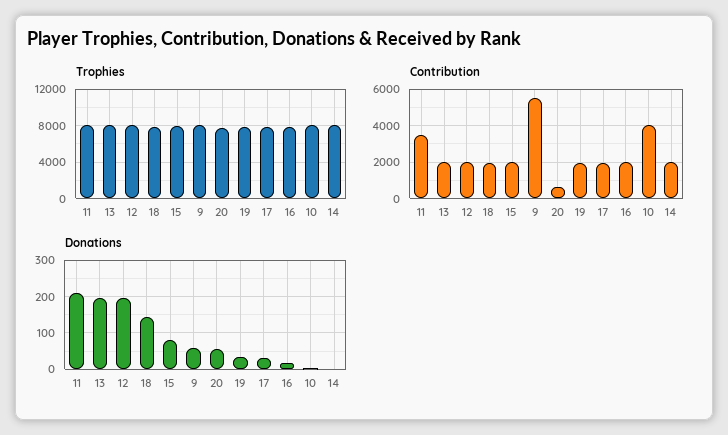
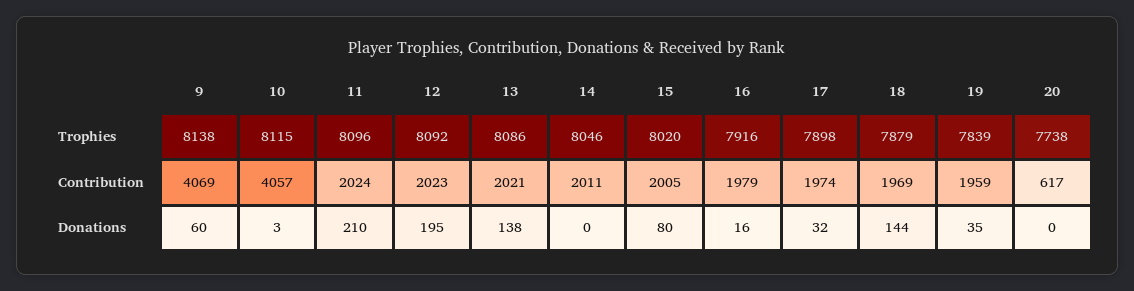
Contribution, 11: 3500 -> 2024
Contribution, 9: 5500 -> 4069
Donations, 13: 200 -> 138
Donations, 20: 60 -> 0

